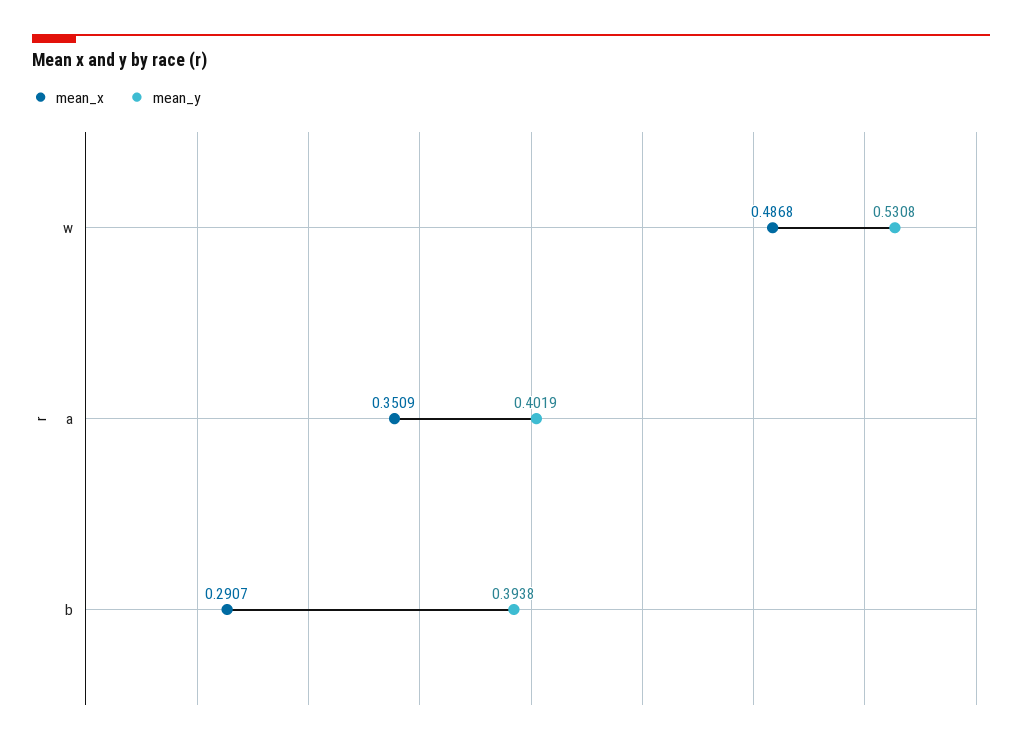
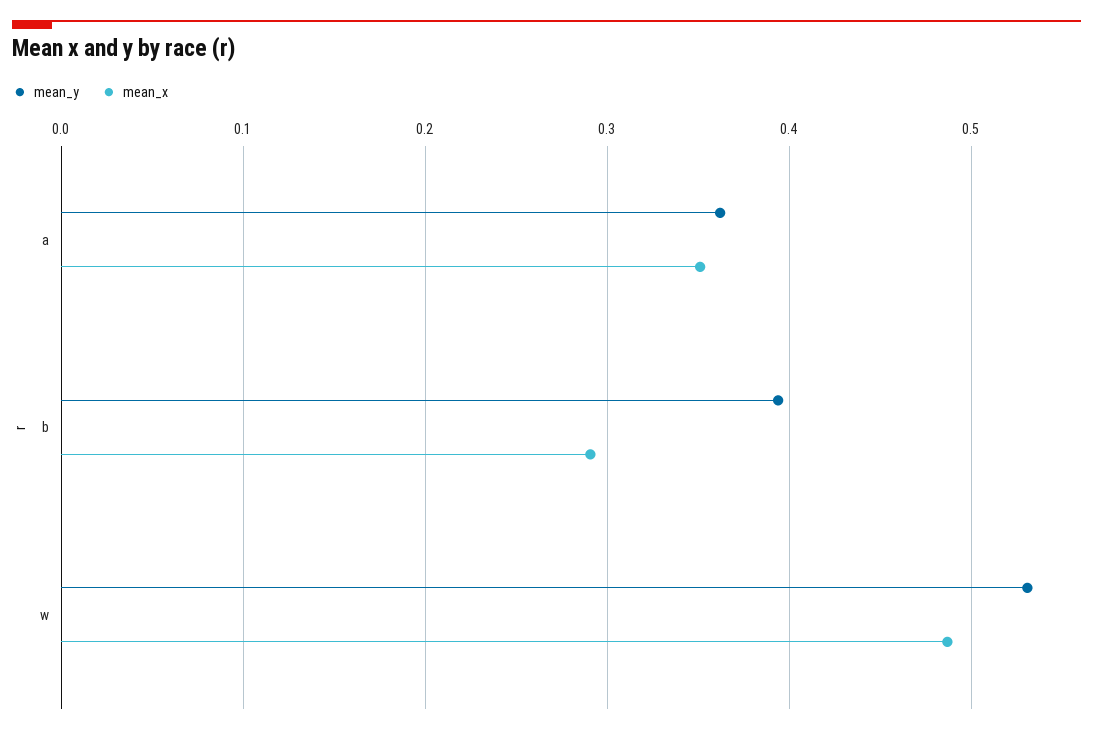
mean_y, a: 0.4019 -> 0.36

